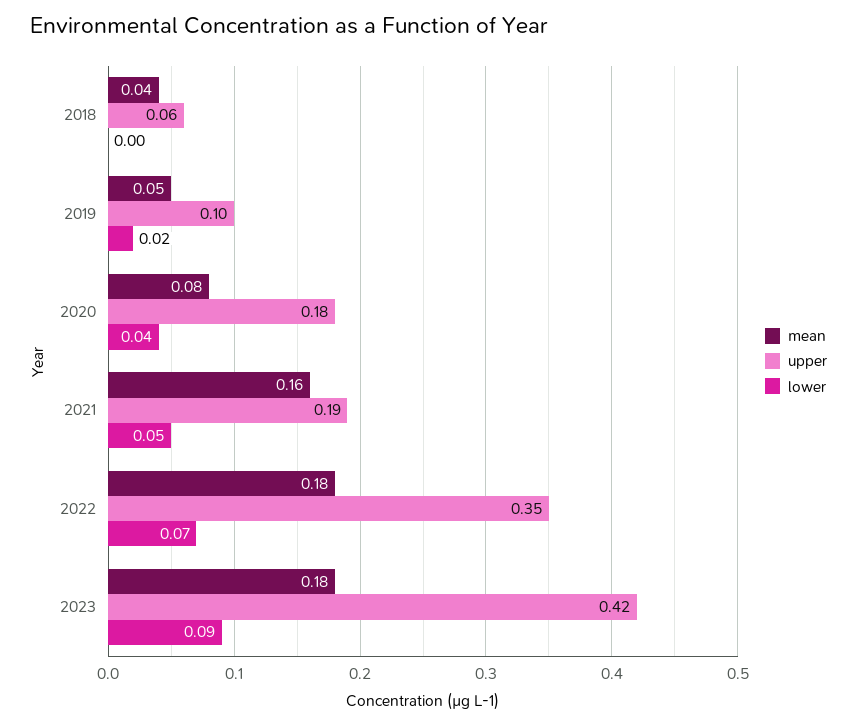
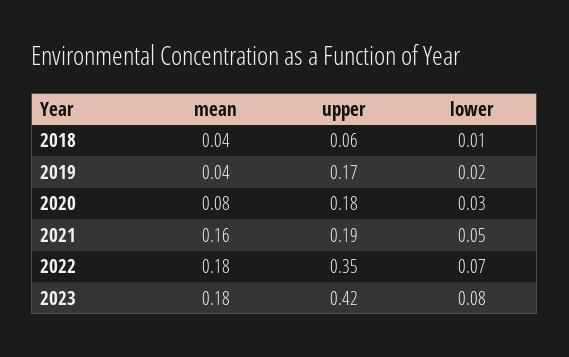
lower, 2018: 0 -> 0.01
mean, 2019: 0.05 -> 0.04
upper, 2019: 0.1 -> 0.17
lower, 2020: 0.04 -> 0.03
lower, 2023: 0.09 -> 0.08

